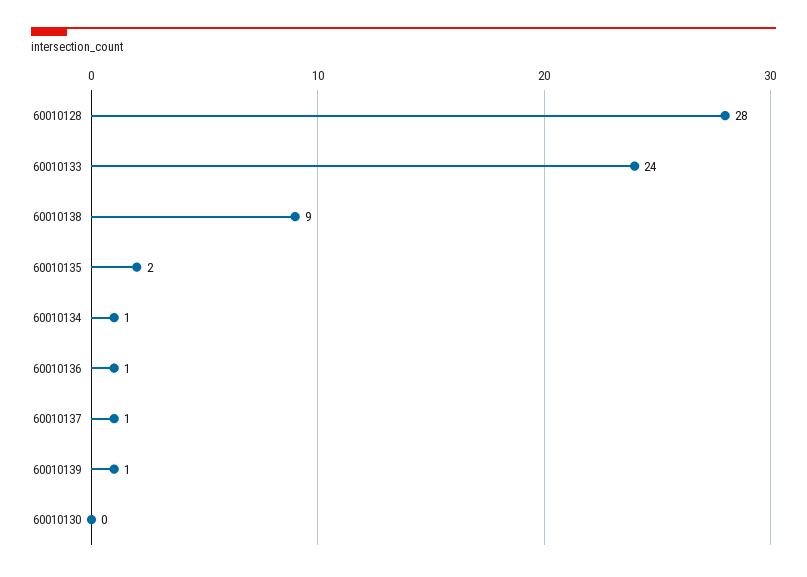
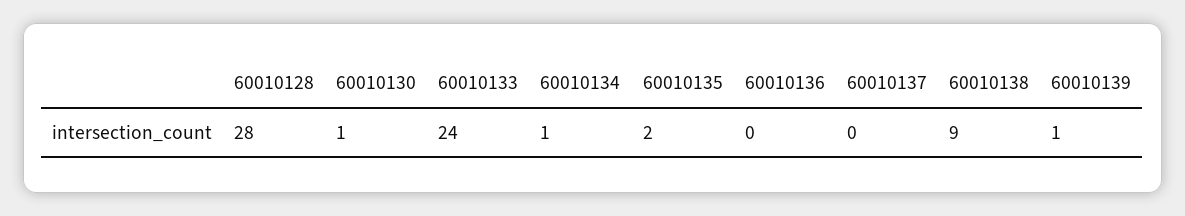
60010136: 1 -> 0
60010137: 1 -> 0
60010130: 0 -> 1

